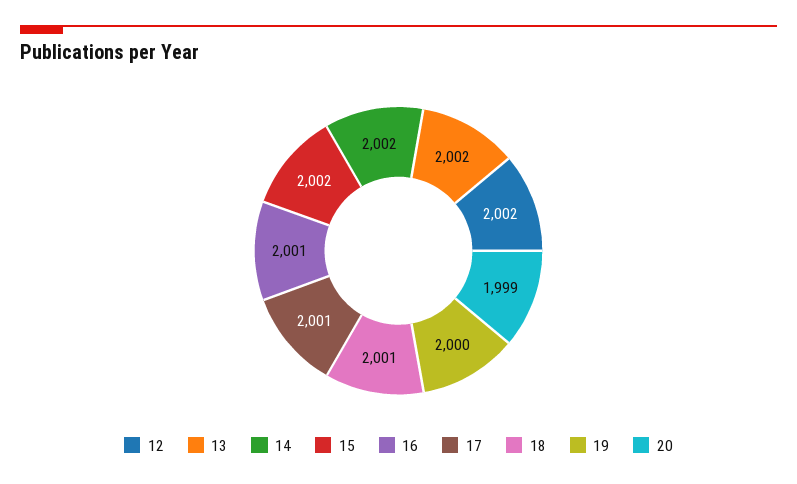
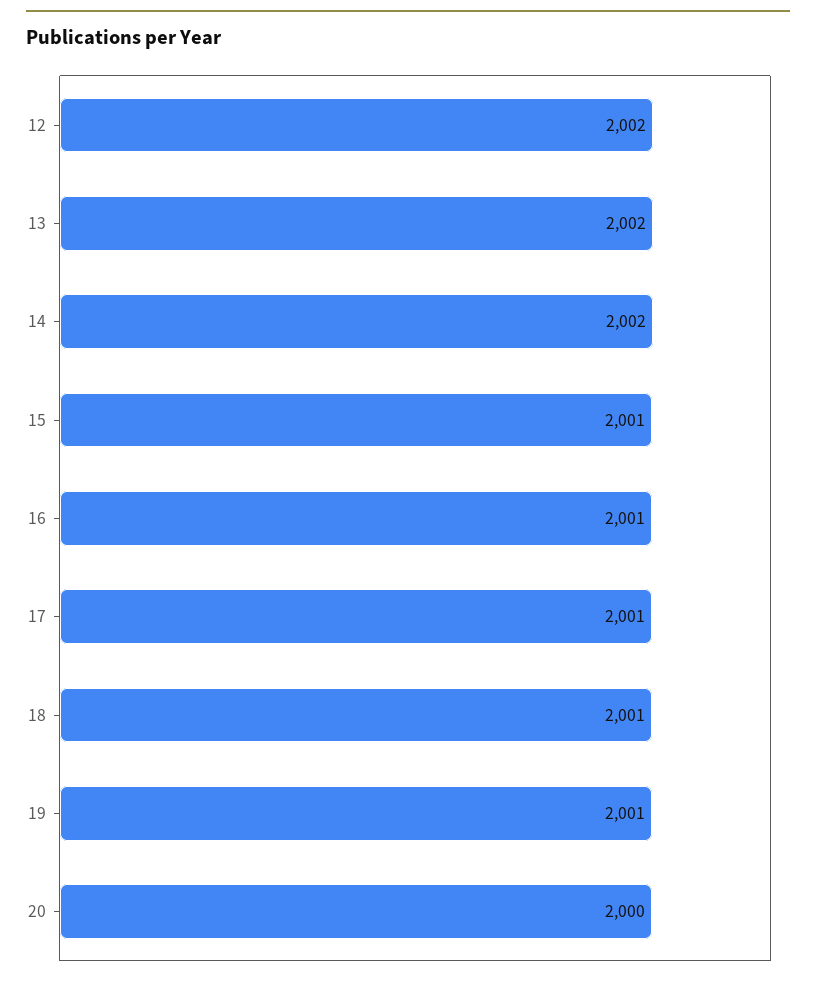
15: 2002 -> 2001
19: 2000 -> 2001
20: 1999 -> 2000

